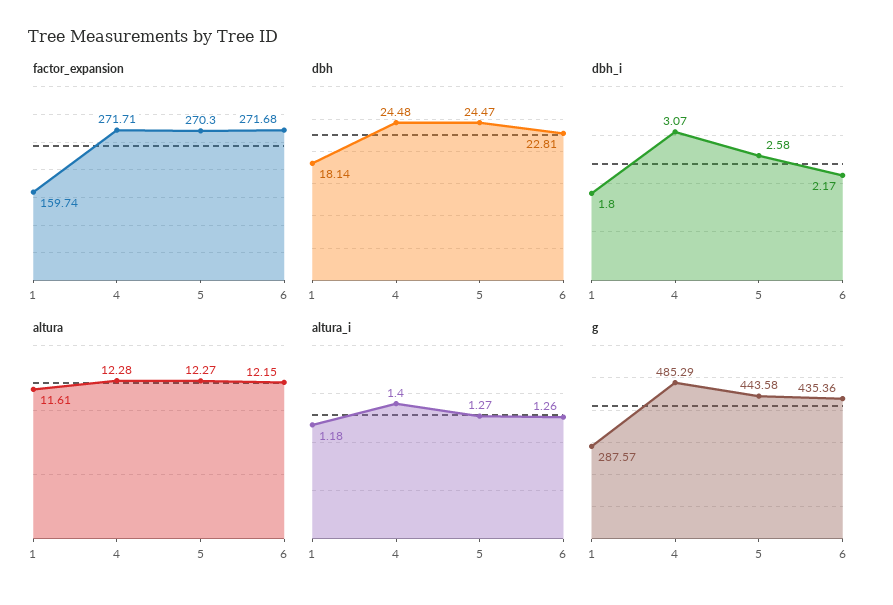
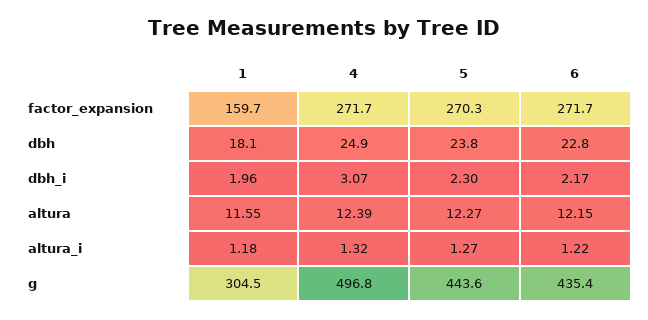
dbh, 4: 24.48 -> 24.9
dbh, 5: 24.47 -> 23.8
dbh_i, 1: 1.8 -> 1.96
dbh_i, 5: 2.58 -> 2.3
altura, 1: 11.61 -> 11.55
altura, 4: 12.28 -> 12.39
altura_i, 4: 1.4 -> 1.32
altura_i, 6: 1.26 -> 1.22
g, 1: 287.57 -> 304.5
g, 4: 485.29 -> 496.8

